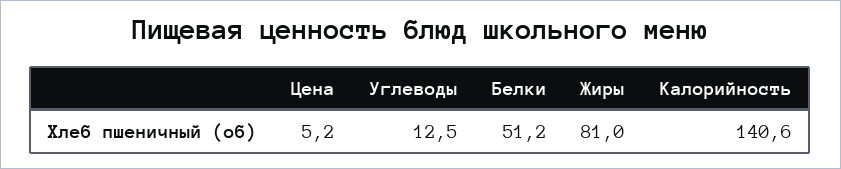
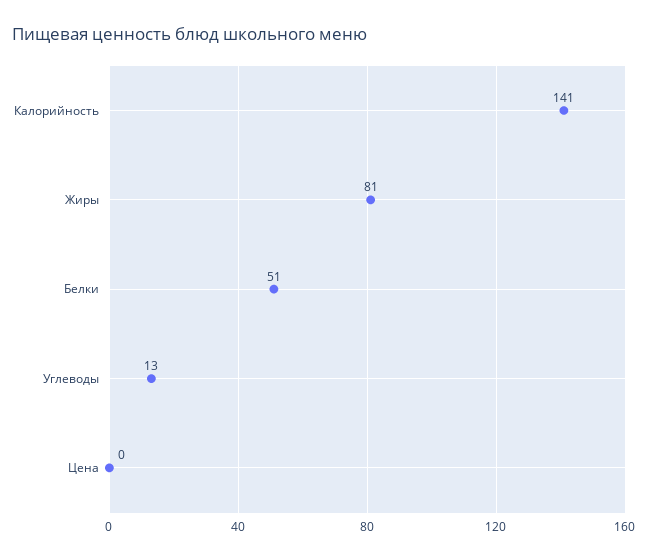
Цена: 5.2 -> 0

